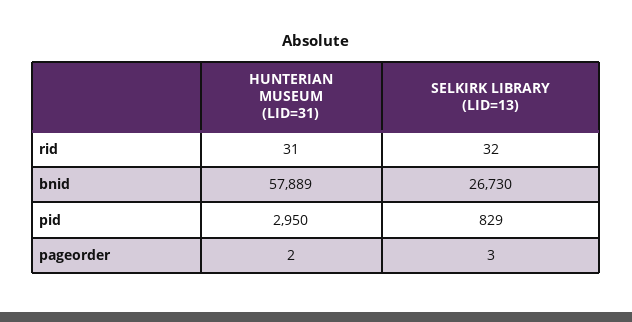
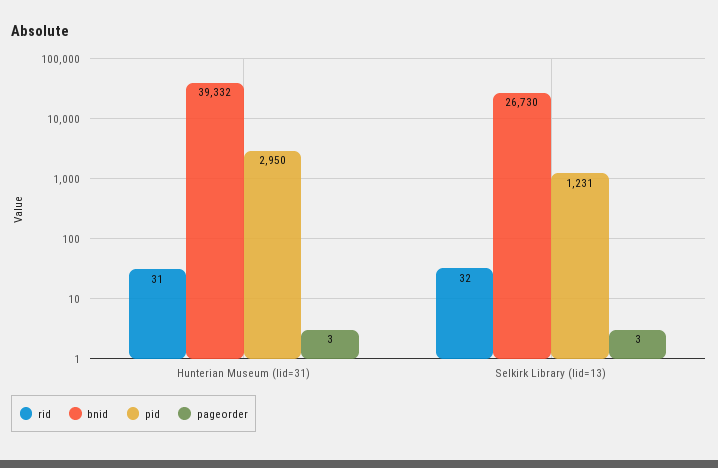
bnid, HUNTERIAN MUSEUM (LID=31): 57889 -> 39332
pid, SELKIRK LIBRARY (LID=13): 829 -> 1231
pageorder, HUNTERIAN MUSEUM (LID=31): 2 -> 3

